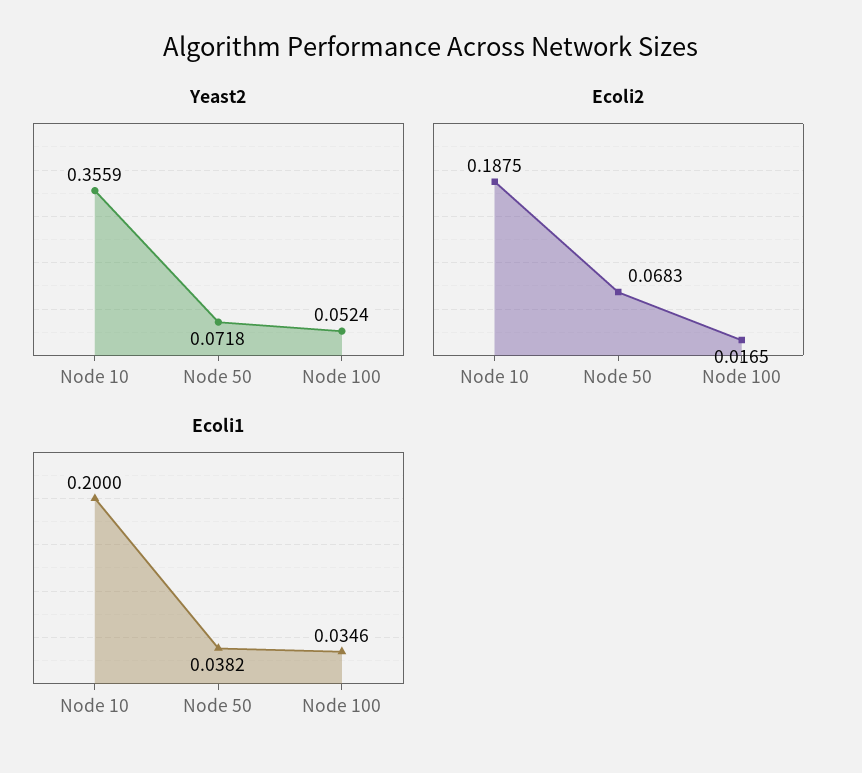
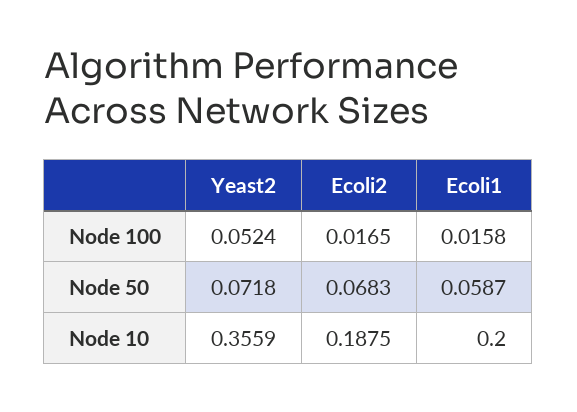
Ecoli1, Node 50: 0.0382 -> 0.0587
Ecoli1, Node 100: 0.0346 -> 0.0158

